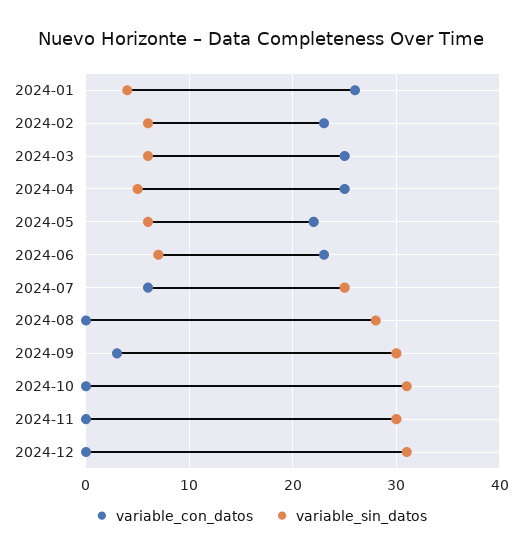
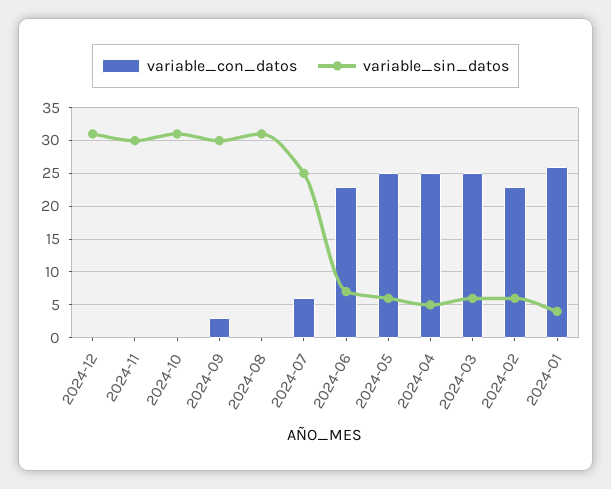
variable_con_datos, 2024-05: 22 -> 25
variable_sin_datos, 2024-08: 28 -> 31

